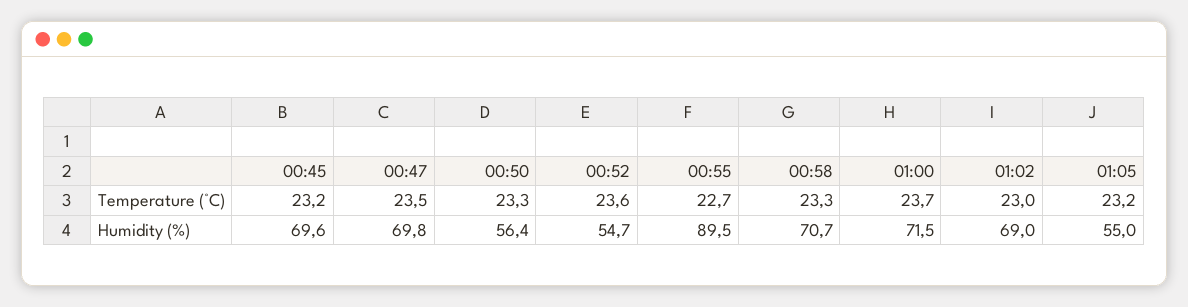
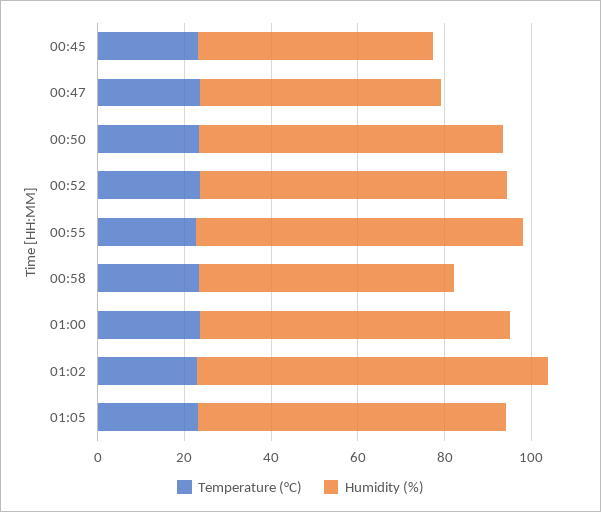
Humidity (%), 00:45: 69.6 -> 55
Humidity (%), 00:47: 69.8 -> 55
Humidity (%), 00:50: 56.4 -> 70
Humidity (%), 00:52: 54.7 -> 70
Humidity (%), 00:55: 89.5 -> 75
Humidity (%), 00:58: 70.7 -> 60
Humidity (%), 01:02: 69 -> 80
Humidity (%), 01:05: 55 -> 70

